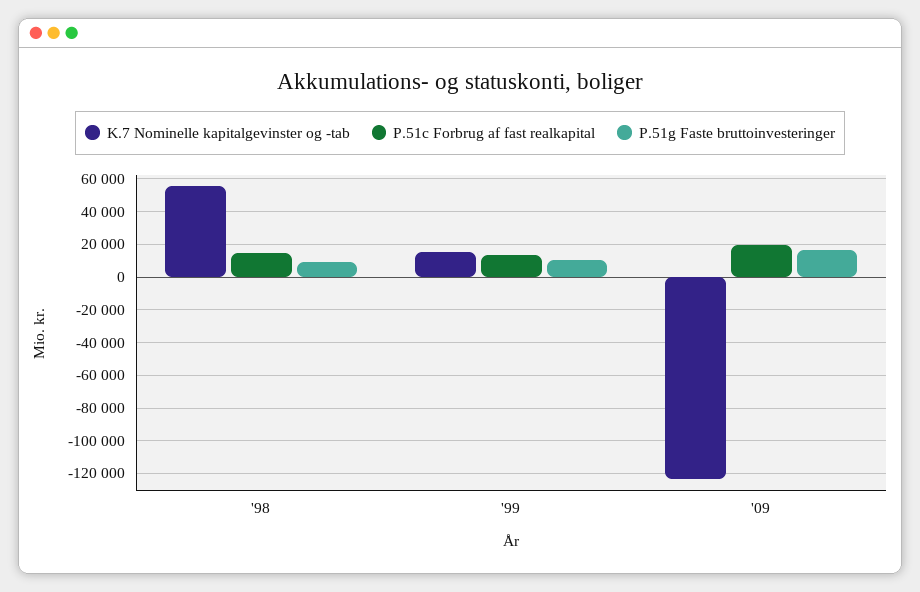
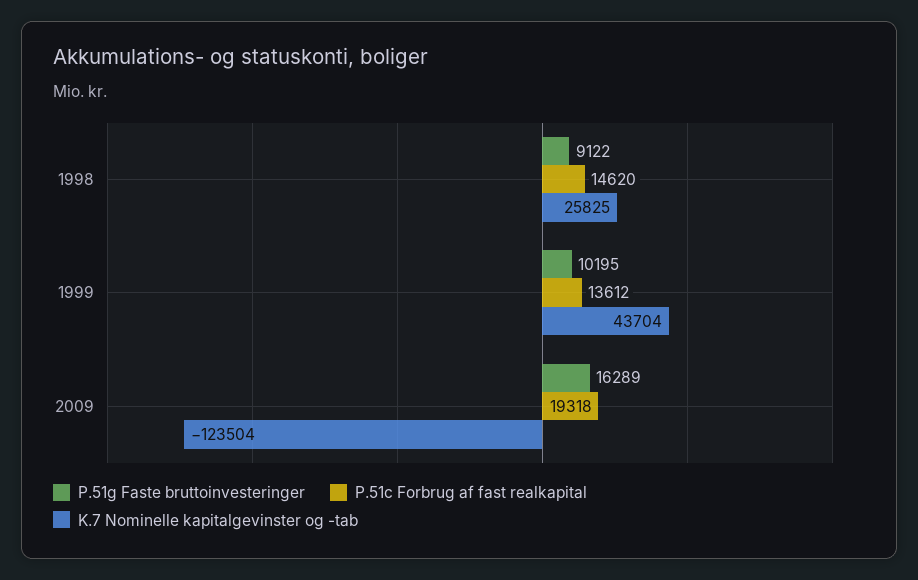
K.7 Nominelle kapitalgevinster og -tab, '98: 55000 -> 25825
K.7 Nominelle kapitalgevinster og -tab, '99: 15000 -> 43704

